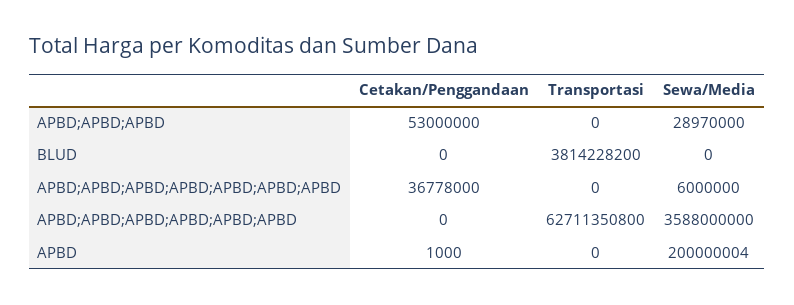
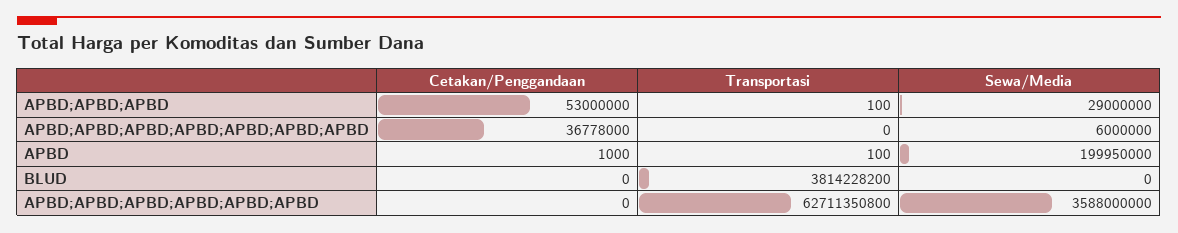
Transportasi, APBD;APBD;APBD: 0 -> 100
Sewa/Media, APBD;APBD;APBD: 28970000 -> 29000000
Transportasi, APBD: 0 -> 100
Sewa/Media, APBD: 200000004 -> 199950000

